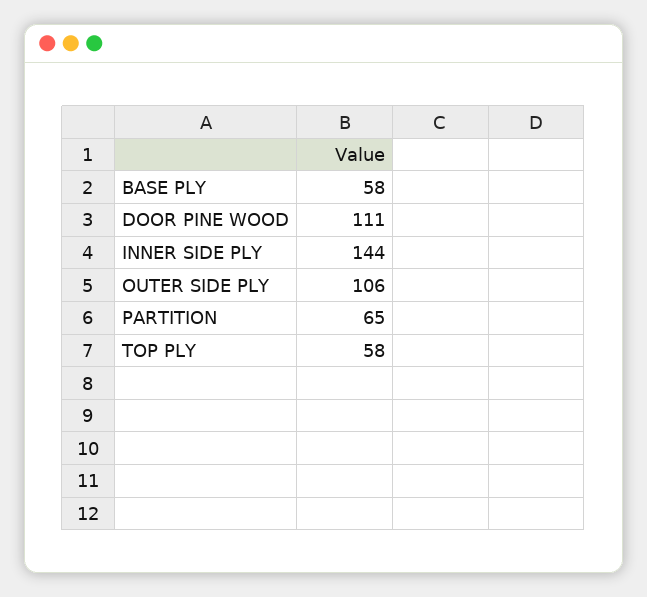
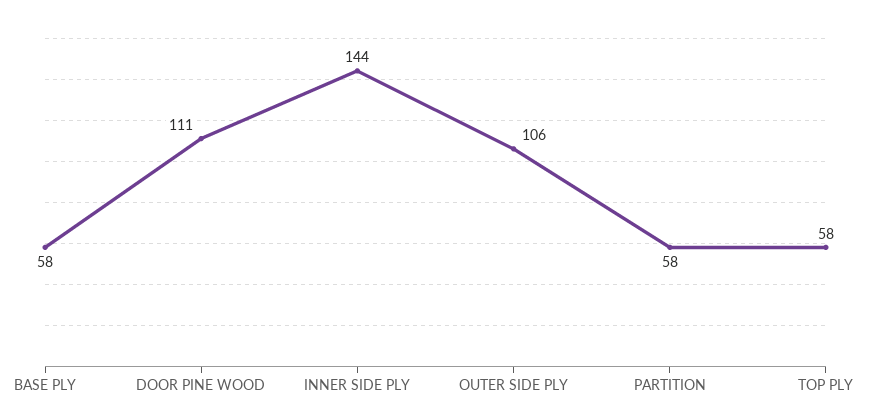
PARTITION: 65 -> 58

